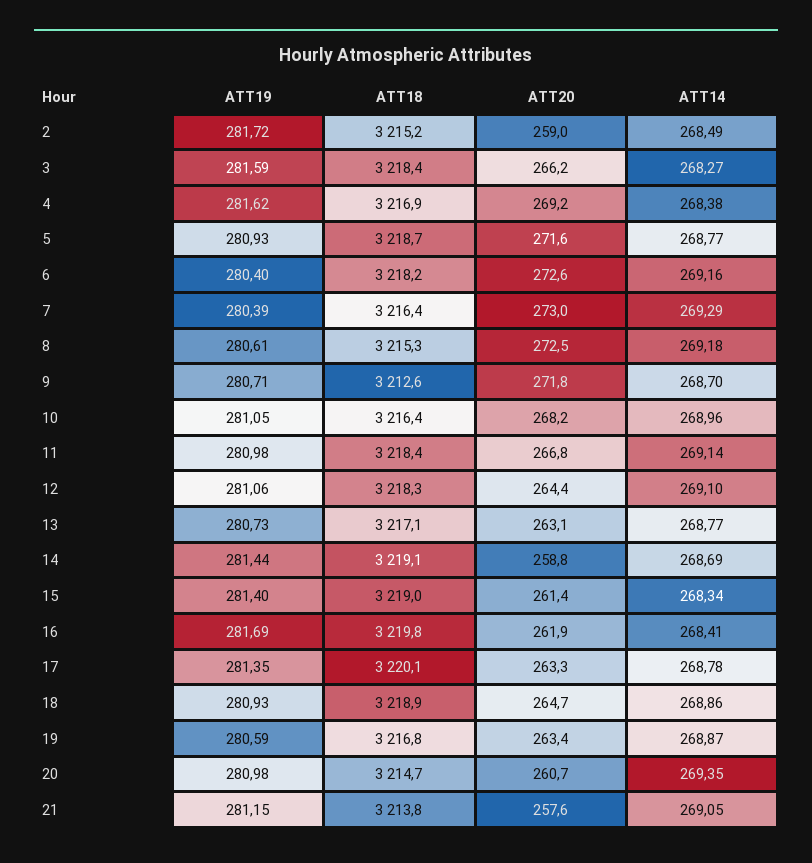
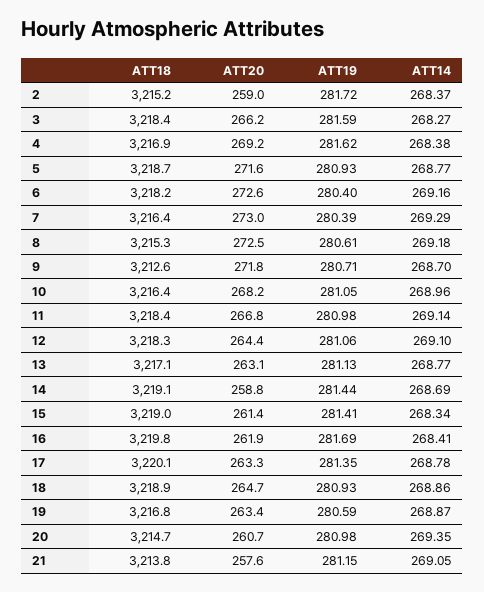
ATT14, 2: 268.49 -> 268.37
ATT19, 13: 280.73 -> 281.13
ATT19, 15: 281.4 -> 281.41

